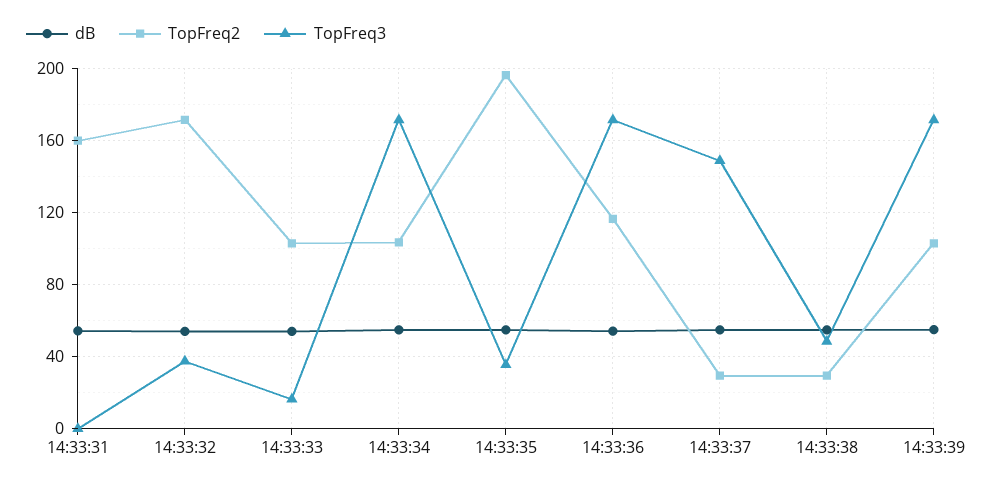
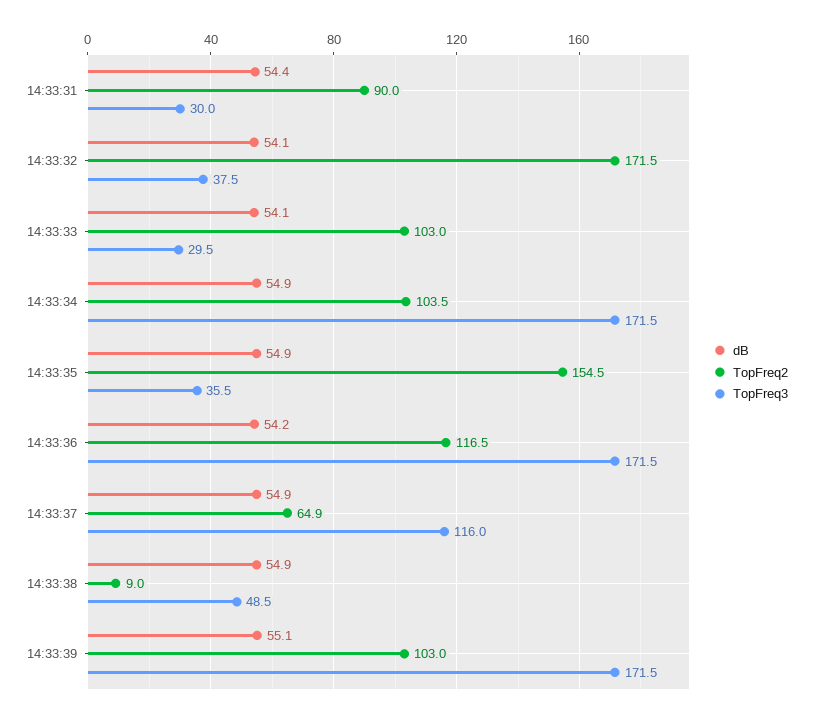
TopFreq2, 14:33:31: 160 -> 90
TopFreq3, 14:33:31: 0 -> 30
TopFreq3, 14:33:33: 15 -> 29.5
TopFreq2, 14:33:35: 195 -> 154.5
TopFreq2, 14:33:37: 30 -> 64.9
TopFreq3, 14:33:37: 150 -> 116
TopFreq2, 14:33:38: 30 -> 9

